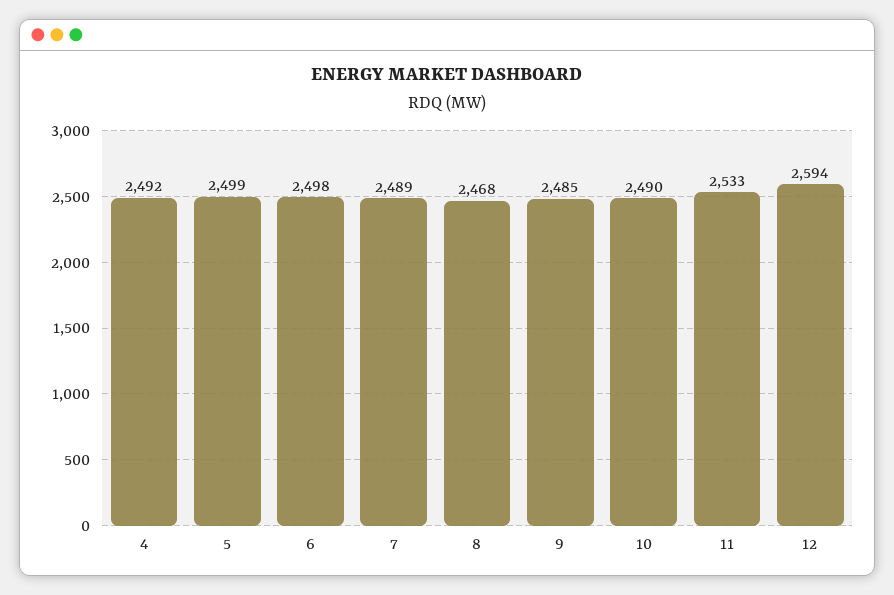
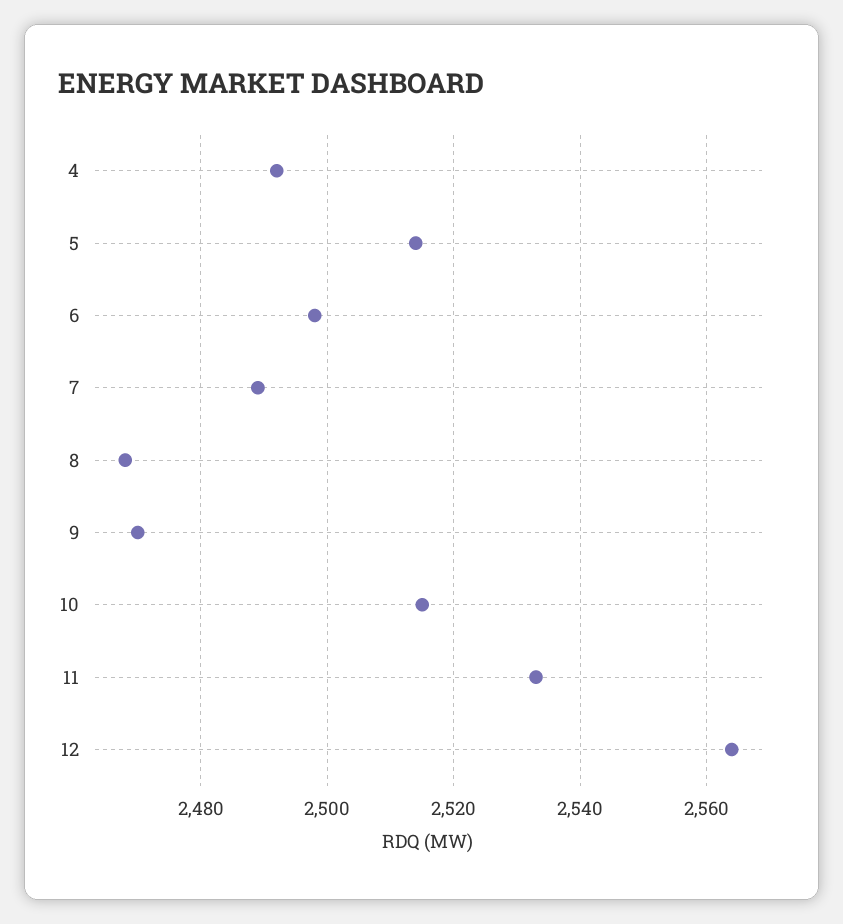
5: 2499 -> 2515
9: 2485 -> 2470
10: 2490 -> 2515
12: 2594 -> 2565

